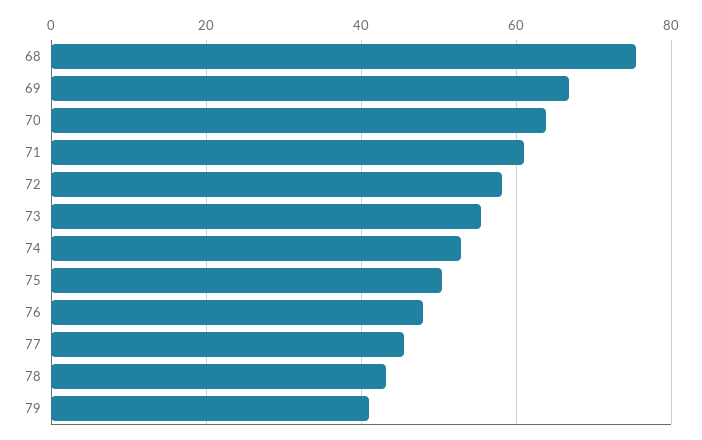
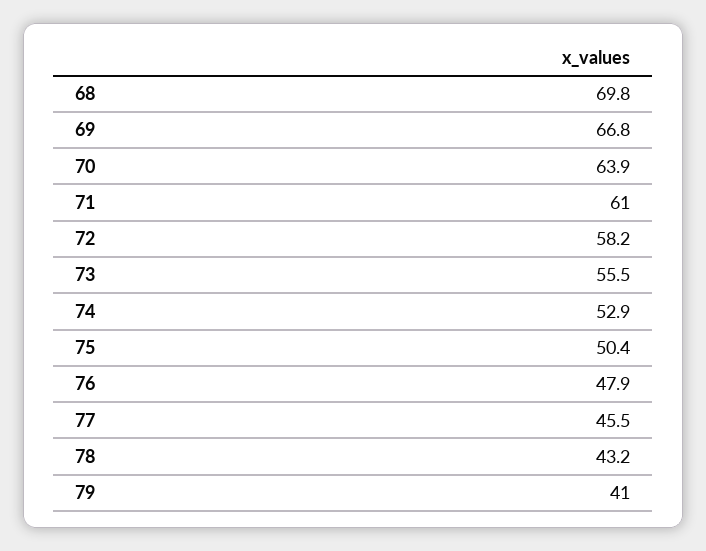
68: 76 -> 69.8

